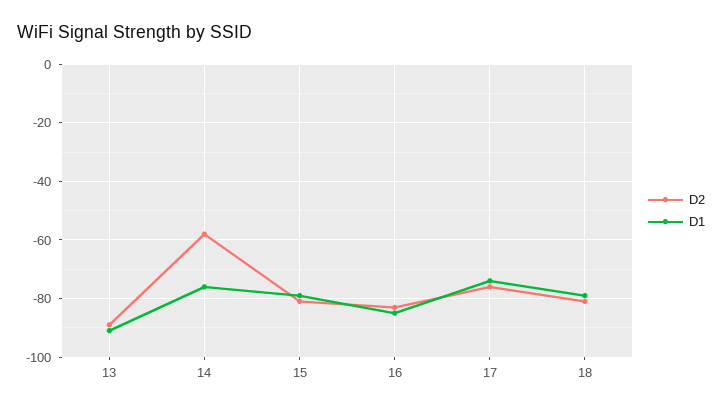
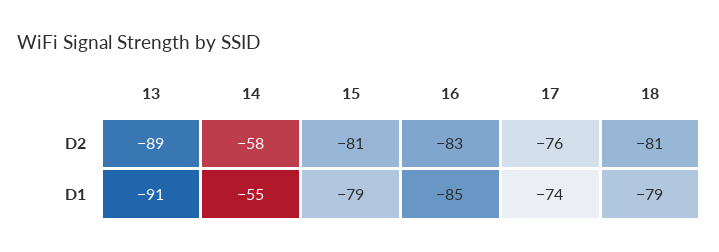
D1, 14: -75 -> -55

